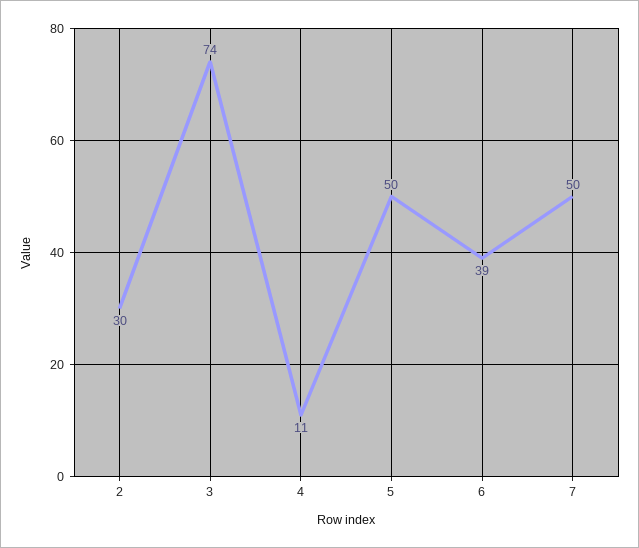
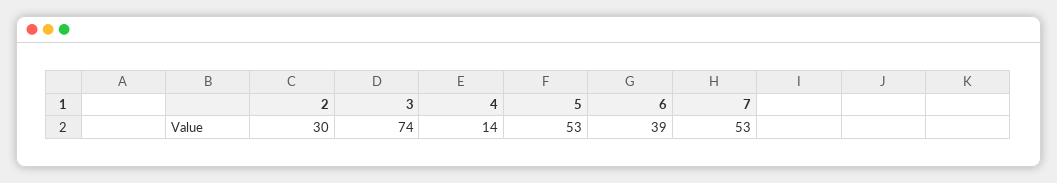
4: 11 -> 14
5: 50 -> 53
7: 50 -> 53

